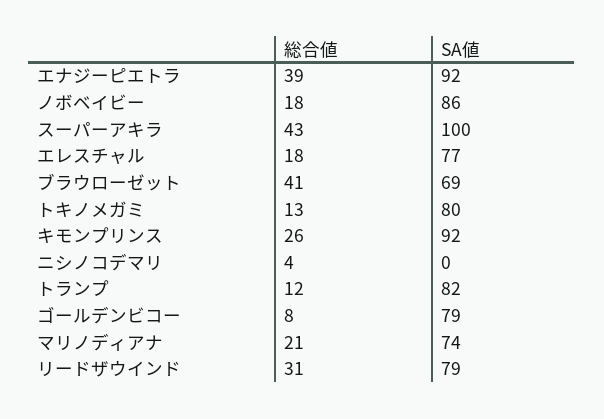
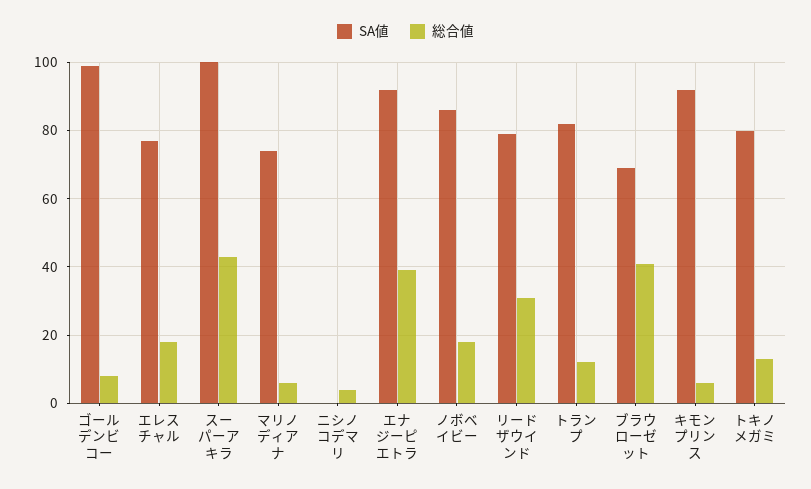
総合値, キモンプリンス: 26 -> 5
SA値, ゴールデンビコー: 79 -> 100
総合値, マリノディアナ: 21 -> 5

